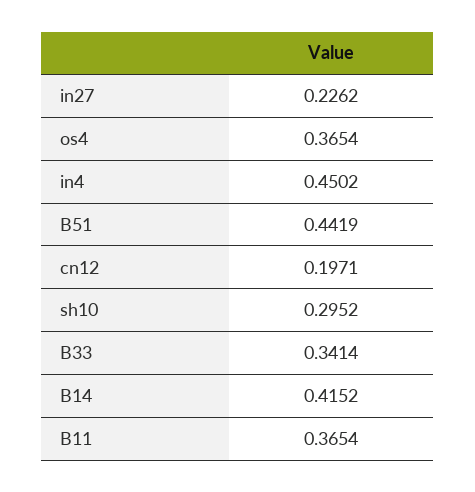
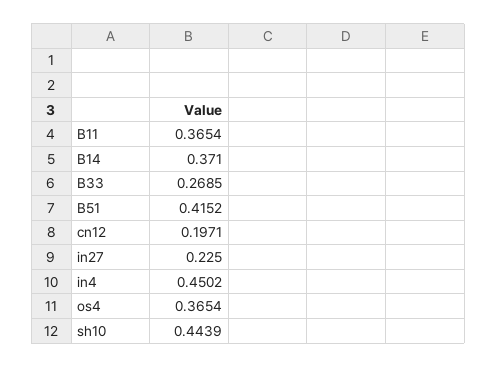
in27: 0.2262 -> 0.225
B51: 0.4419 -> 0.4152
sh10: 0.2952 -> 0.4439
B33: 0.3414 -> 0.2685
B14: 0.4152 -> 0.371

